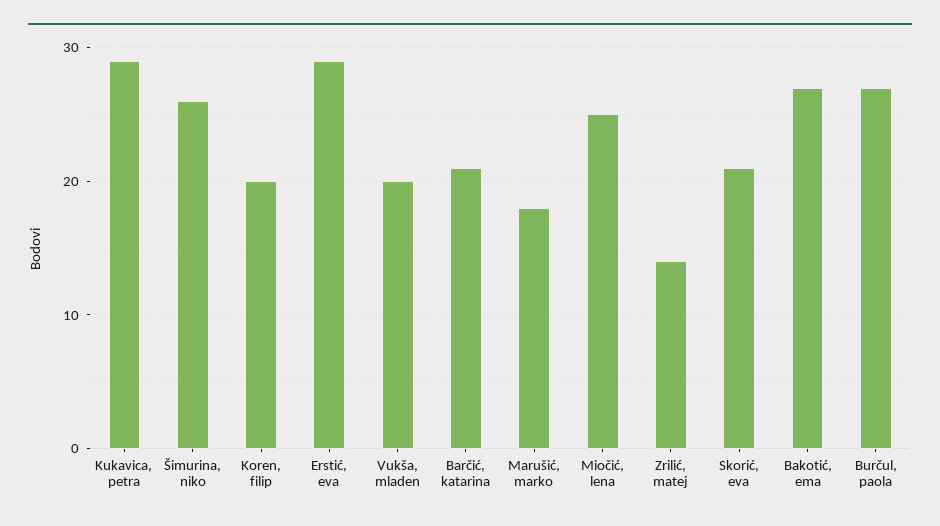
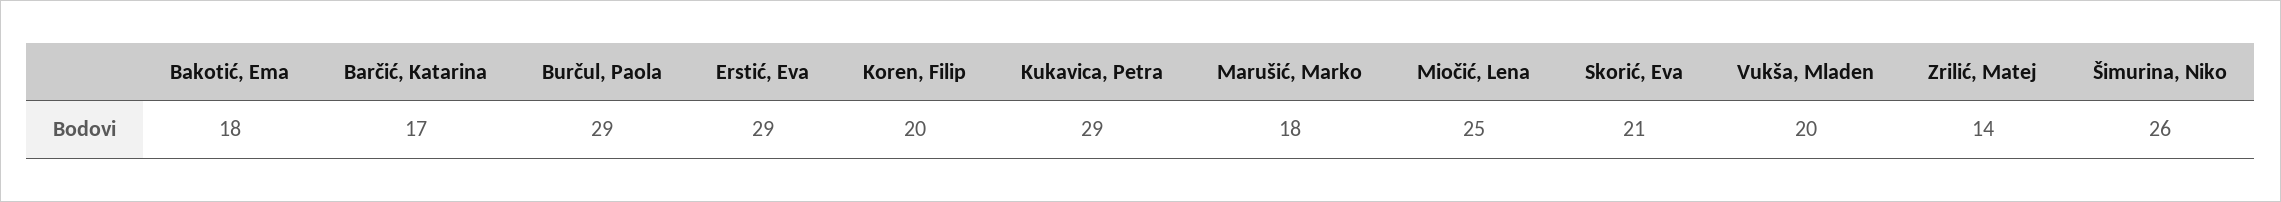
Barčić, katarina: 21 -> 17
Bakotić, ema: 27 -> 18
Burčul, paola: 27 -> 29

